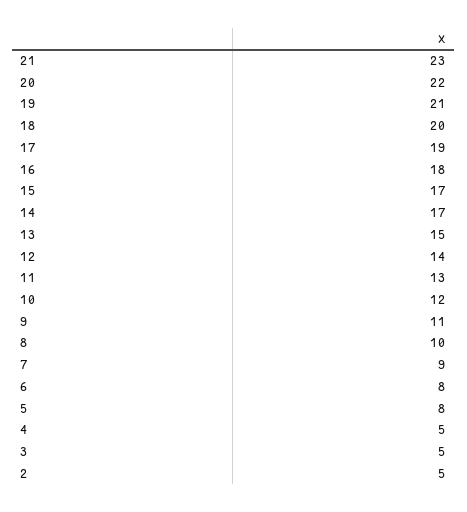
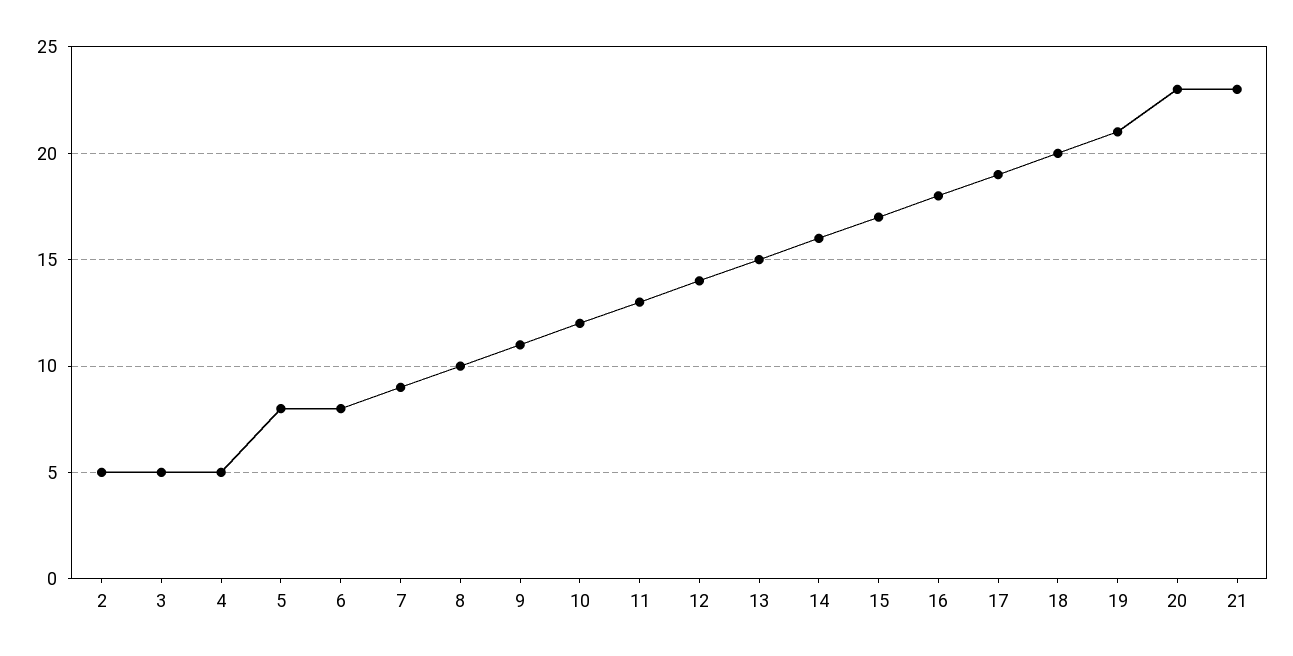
20: 22 -> 23
14: 17 -> 16

